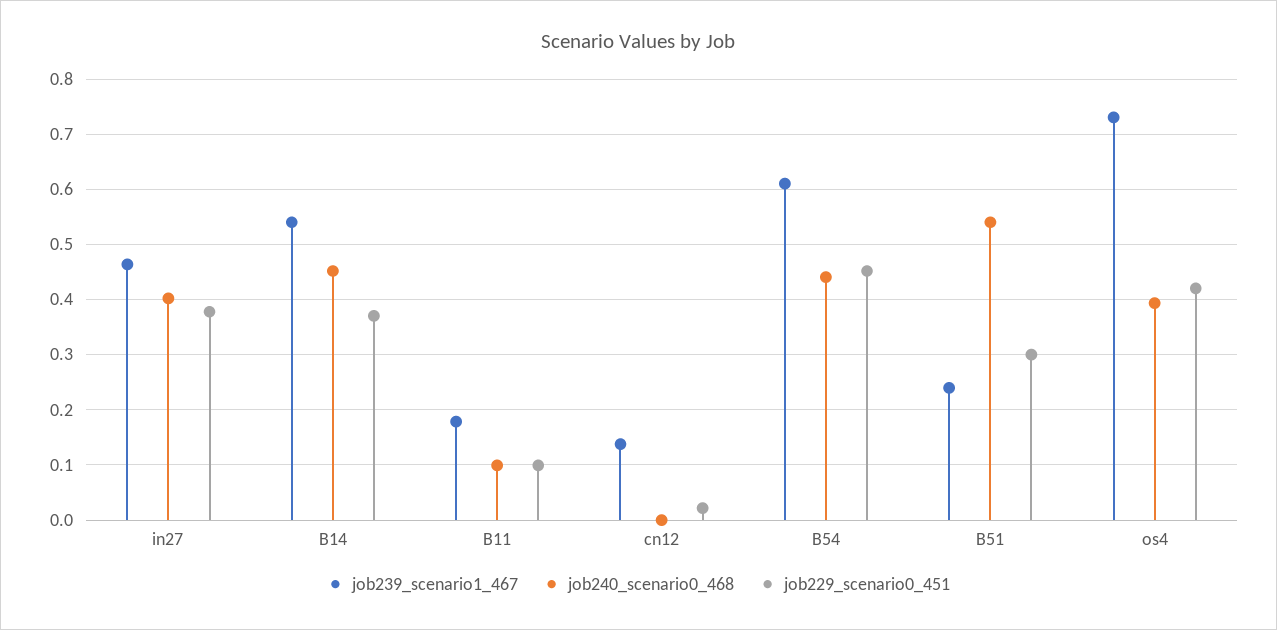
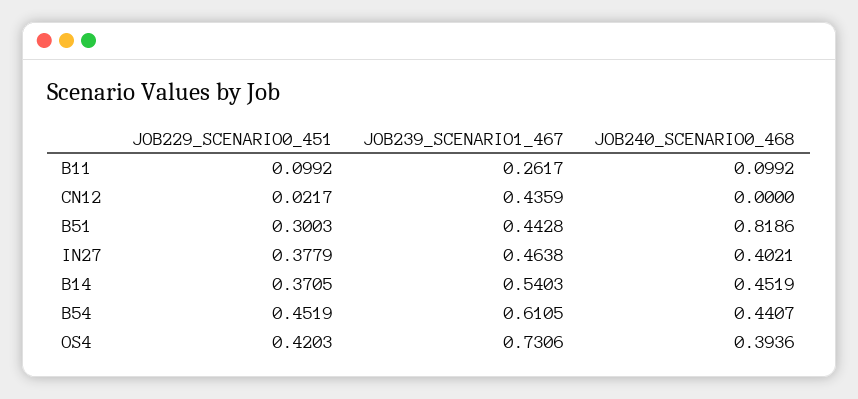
job239_scenario1_467, B11: 0.18 -> 0.2617
job239_scenario1_467, cn12: 0.14 -> 0.4359
job239_scenario1_467, B51: 0.24 -> 0.4428
job240_scenario0_468, B51: 0.54 -> 0.8186

